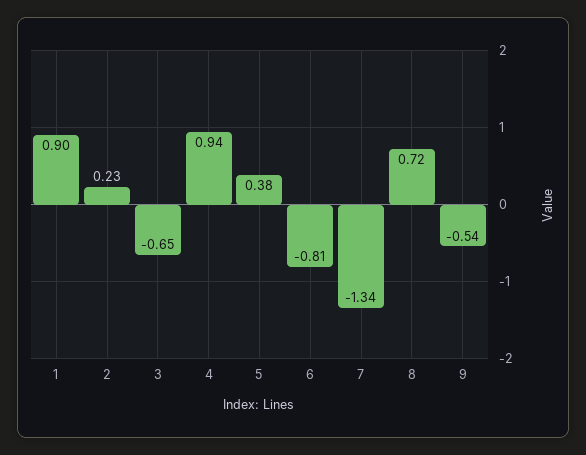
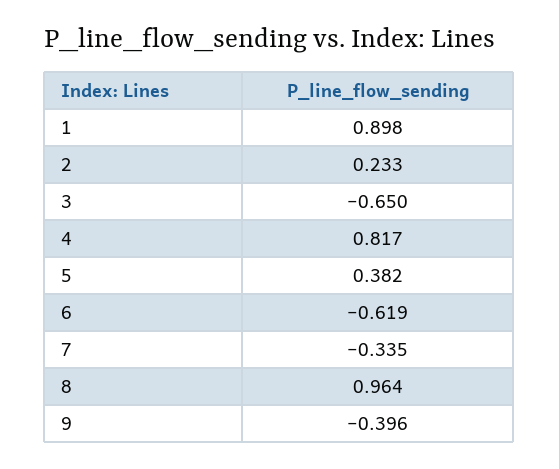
4: 0.94 -> 0.817
6: -0.81 -> -0.619
7: -1.34 -> -0.335
8: 0.72 -> 0.964
9: -0.54 -> -0.396

